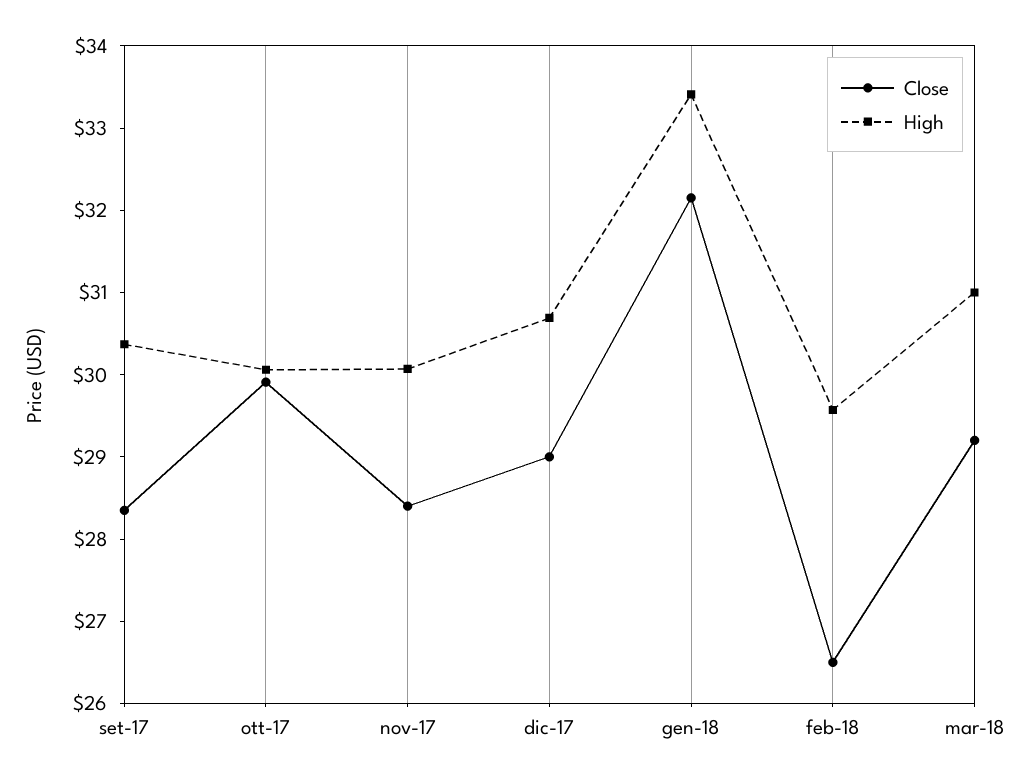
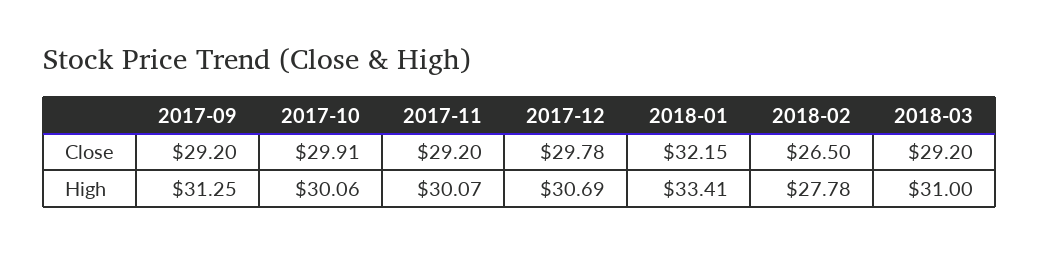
Close, set-17: 28.4 -> 29.2
High, set-17: 30.4 -> 31.25
Close, nov-17: 28.4 -> 29.2
Close, dic-17: 29 -> 29.78
High, feb-18: 29.6 -> 27.78

